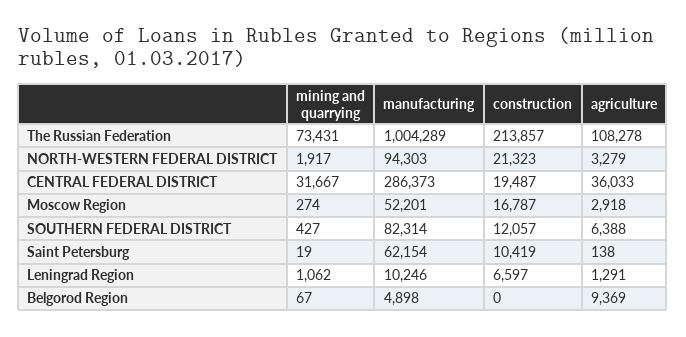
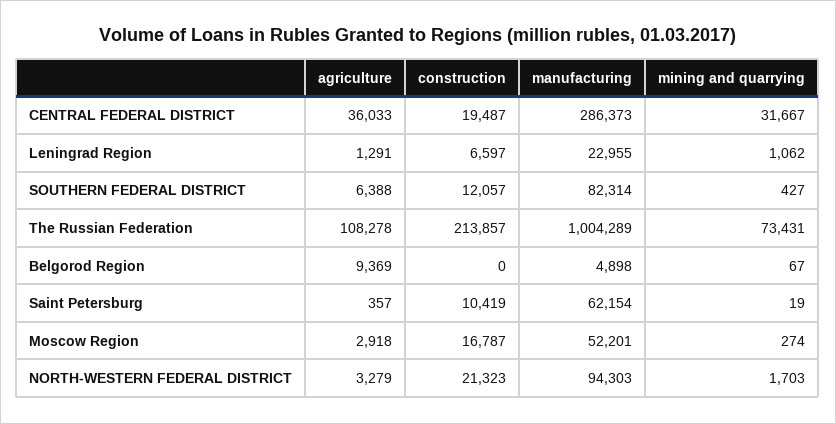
mining and quarrying, NORTH-WESTERN FEDERAL DISTRICT: 1917 -> 1703
agriculture, Saint Petersburg: 138 -> 357
manufacturing, Leningrad Region: 10246 -> 22955

